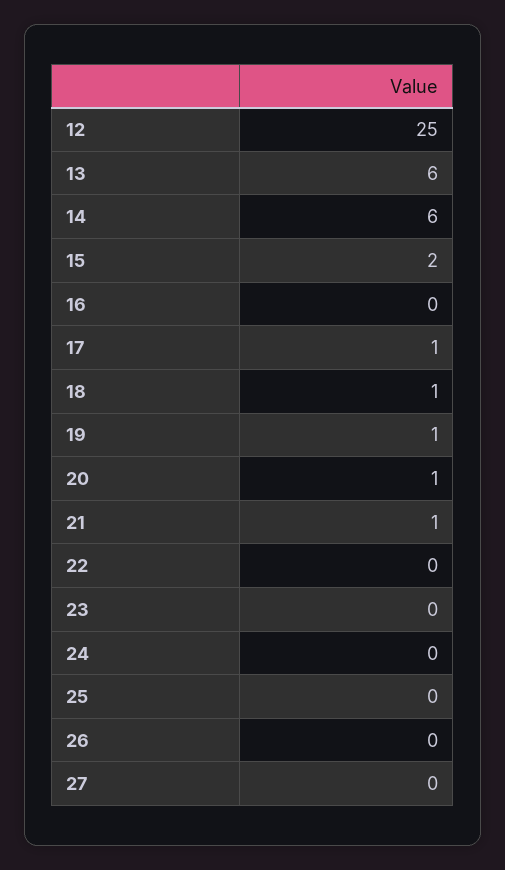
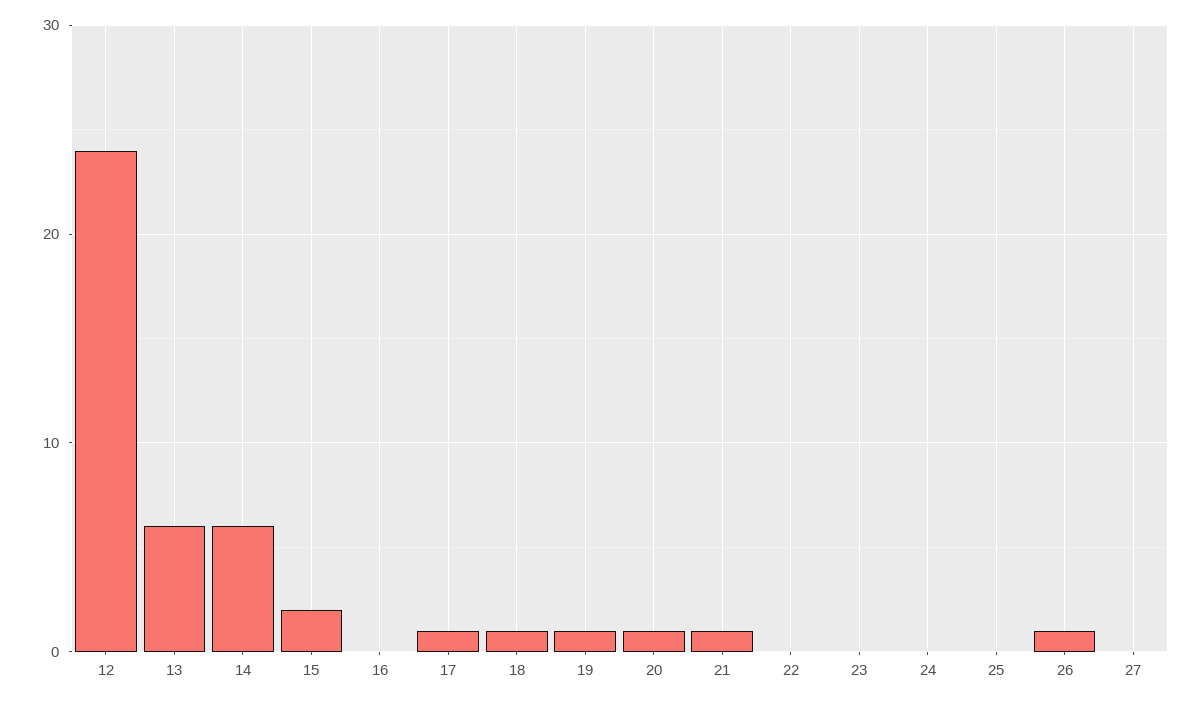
12: 25 -> 24
26: 0 -> 1

